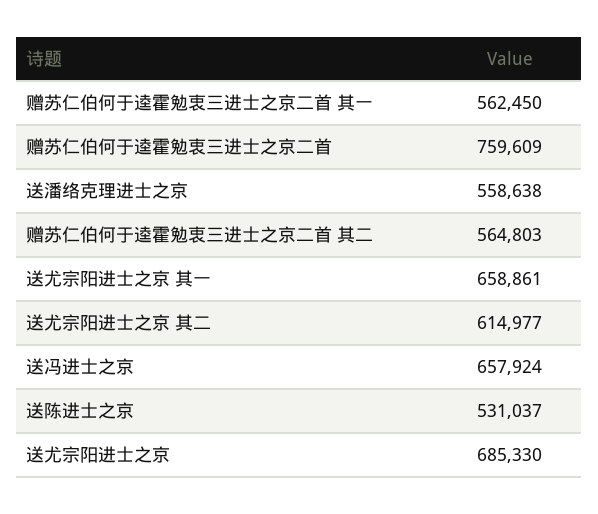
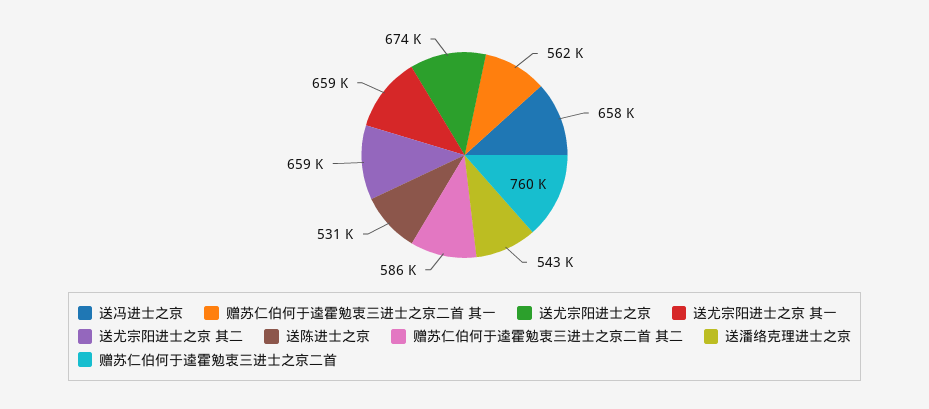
送潘络克理进士之京: 558638 -> 543000
赠苏仁伯何于逵霍勉衷三进士之京二首 其二: 564803 -> 586000
送尤宗阳进士之京 其二: 614977 -> 659000
送尤宗阳进士之京: 685330 -> 674000

